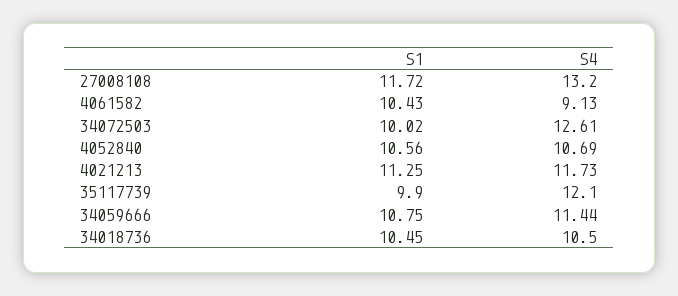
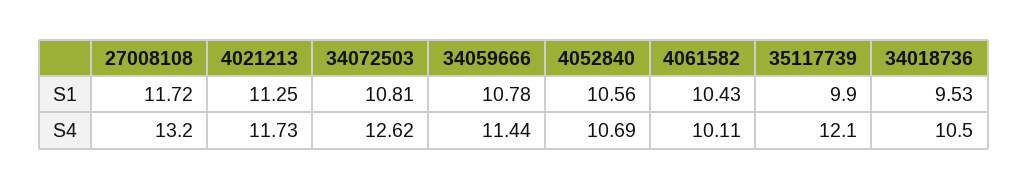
S4, 4061582: 9.13 -> 10.11
S1, 34072503: 10.02 -> 10.81
S4, 34072503: 12.61 -> 12.62
S1, 34059666: 10.75 -> 10.78
S1, 34018736: 10.45 -> 9.53

